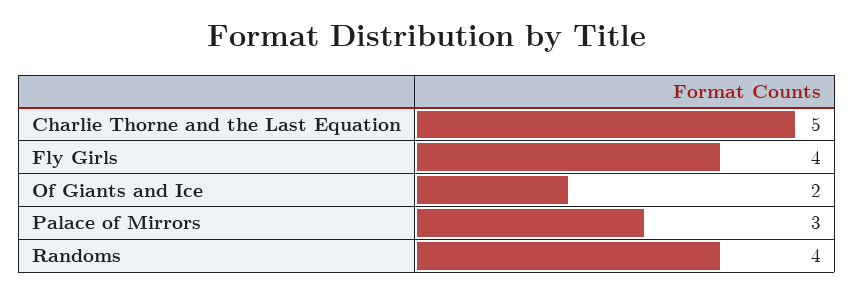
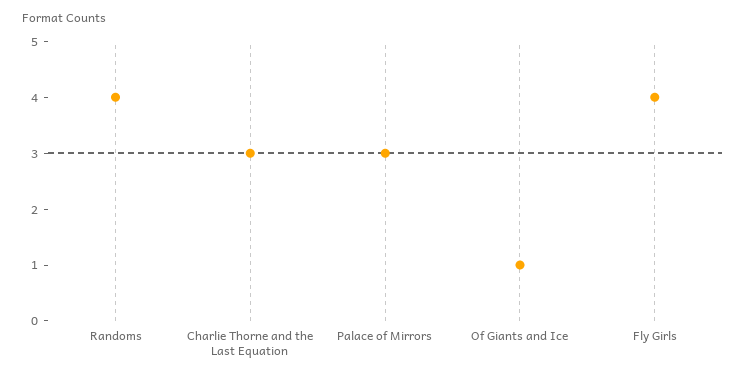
Charlie Thorne and the Last Equation: 5 -> 3
Of Giants and Ice: 2 -> 1

